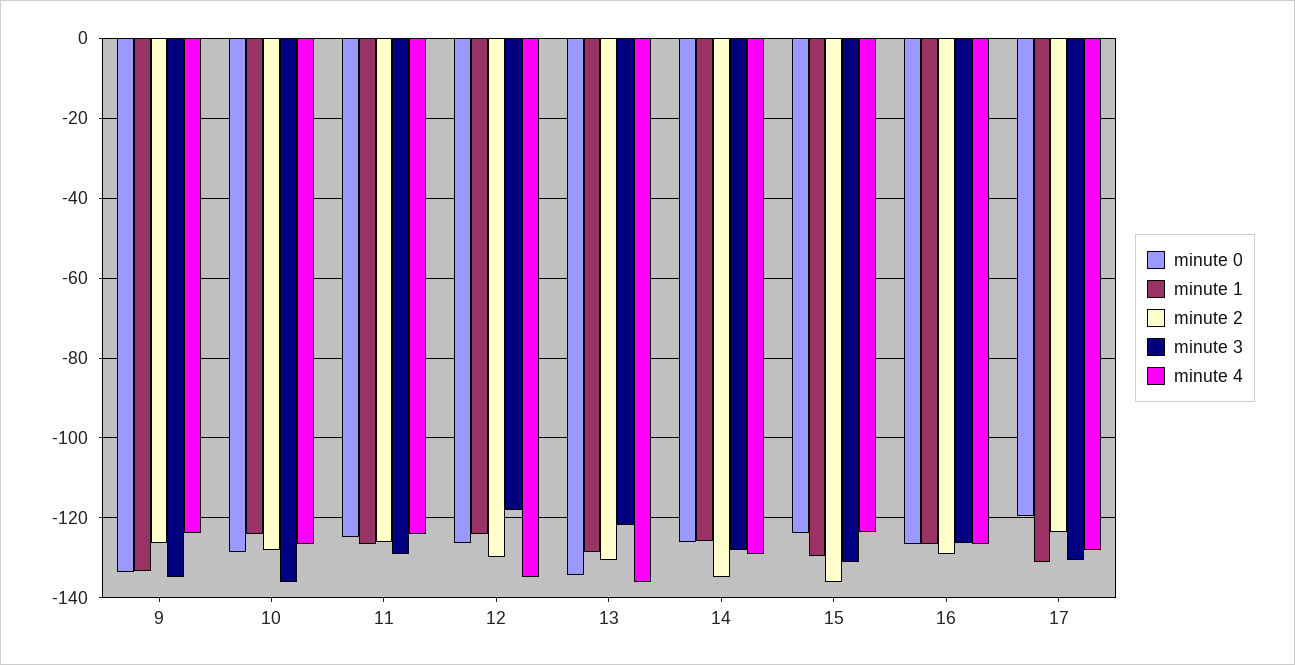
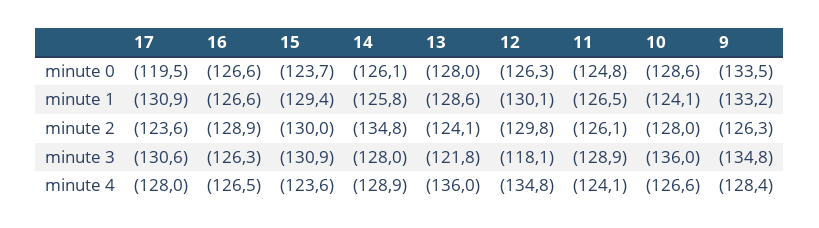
minute 4, 9: -124 -> -128.4
minute 1, 12: -124 -> -130.1
minute 0, 13: -134 -> -128
minute 2, 13: -130 -> -124.1
minute 2, 15: -136 -> -130

